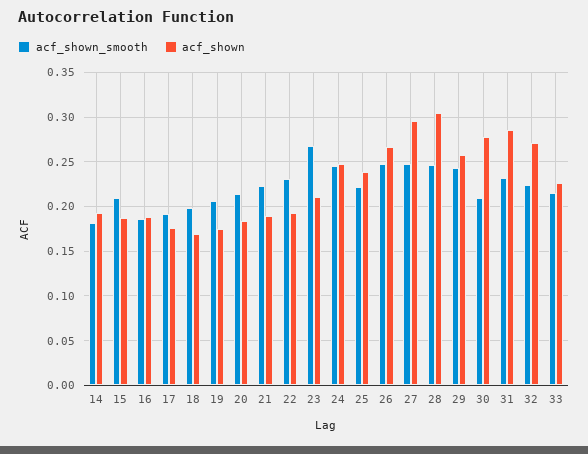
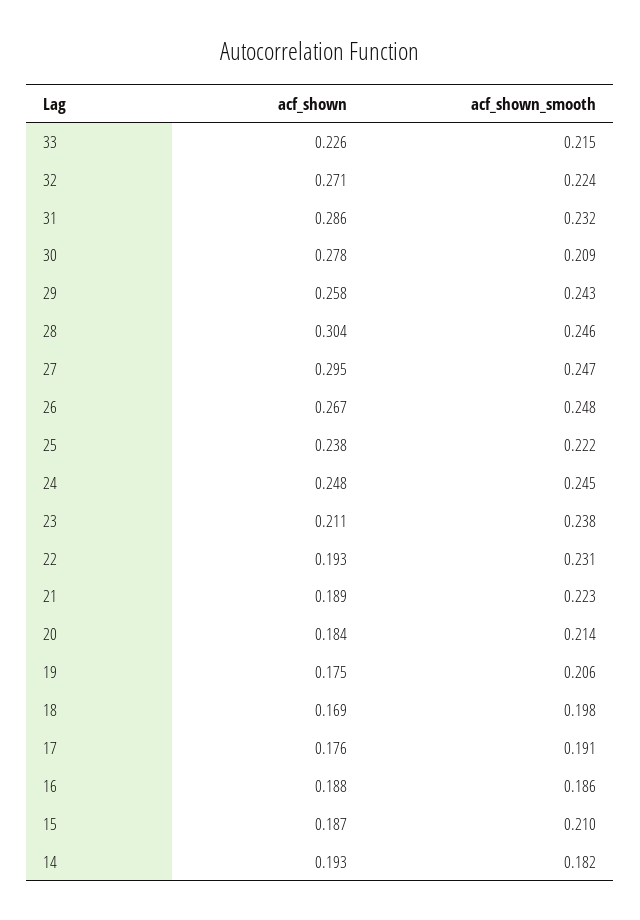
acf_shown_smooth, 23: 0.27 -> 0.238

